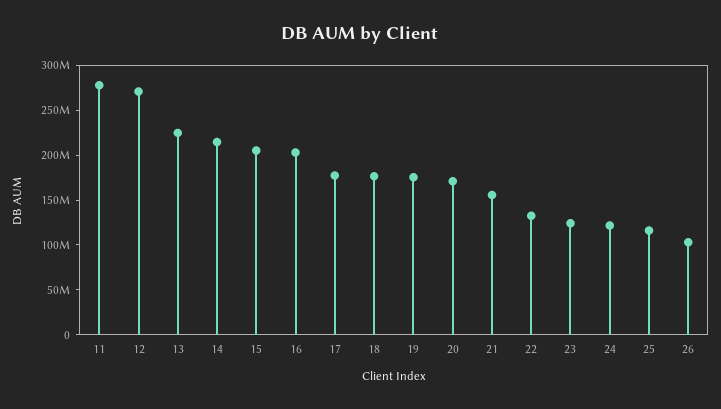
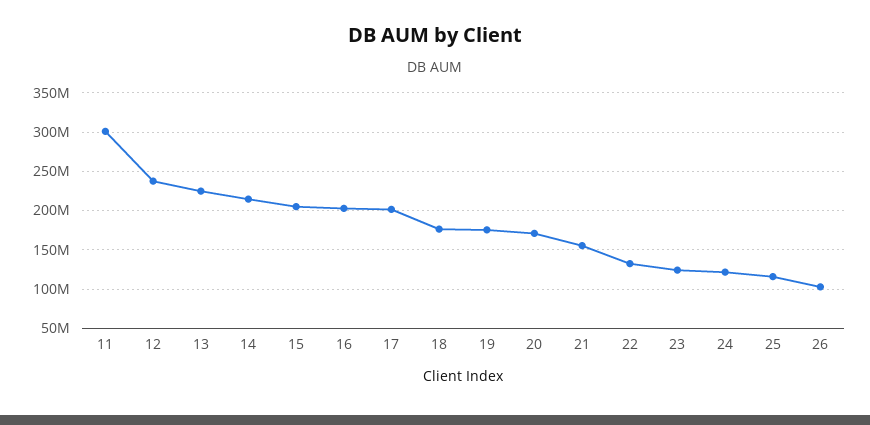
11: 280000000 -> 300000000
12: 270000000 -> 240000000
17: 180000000 -> 200000000

